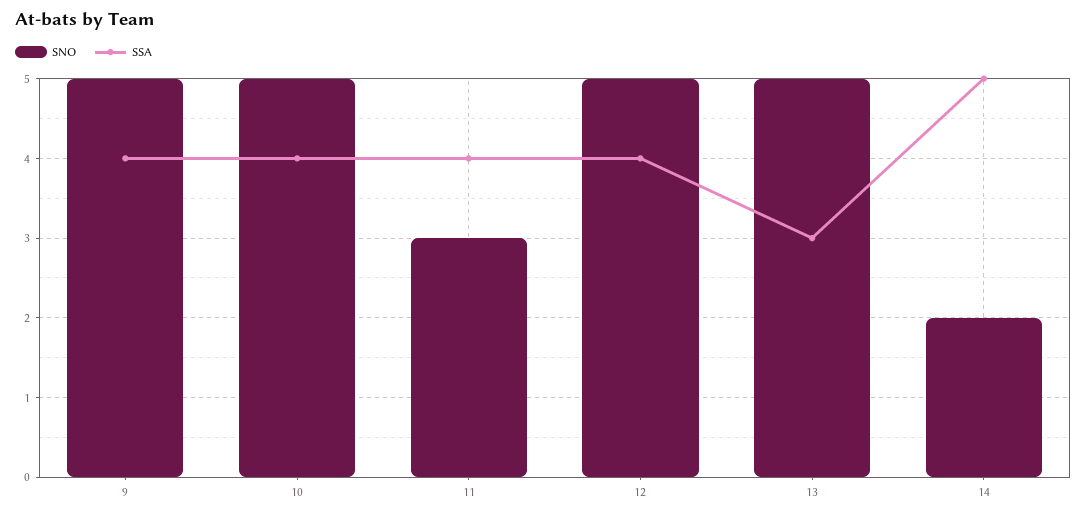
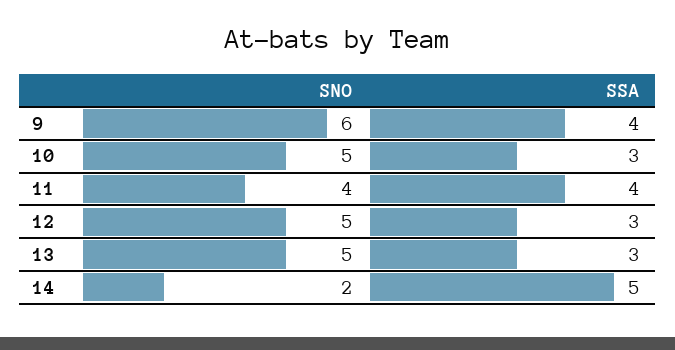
SNO, 9: 5 -> 6
SSA, 10: 4 -> 3
SNO, 11: 3 -> 4
SSA, 12: 4 -> 3

